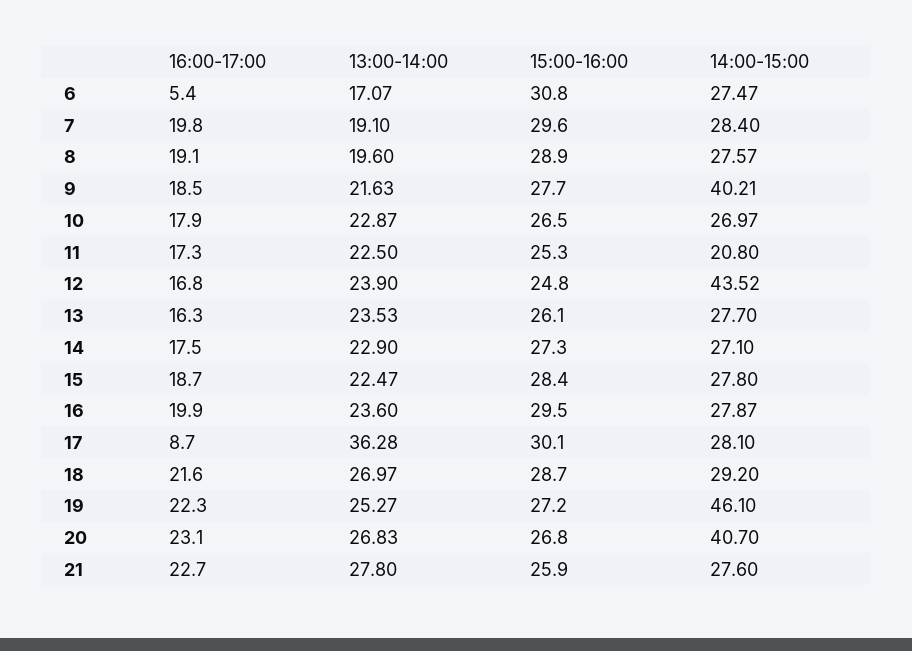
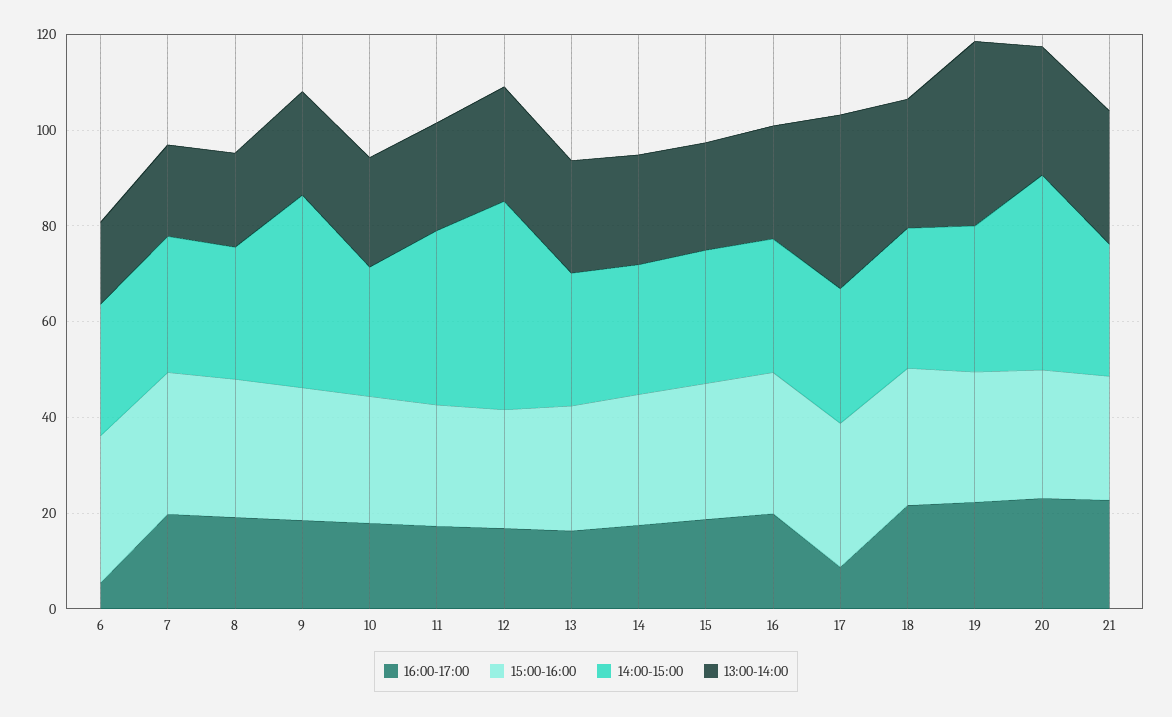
14:00-15:00, 11: 20.8 -> 35
13:00-14:00, 19: 25.27 -> 40
14:00-15:00, 19: 46.1 -> 30

